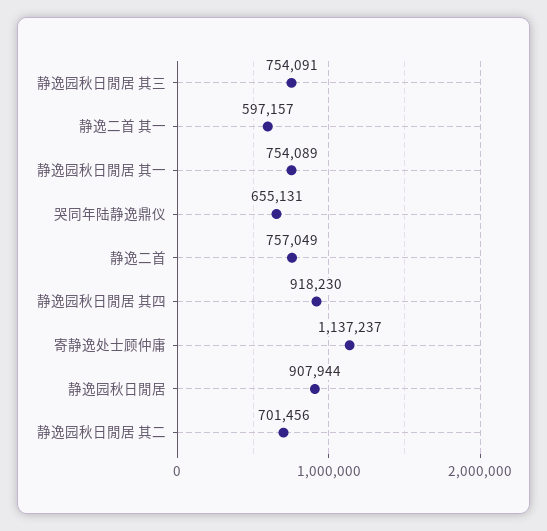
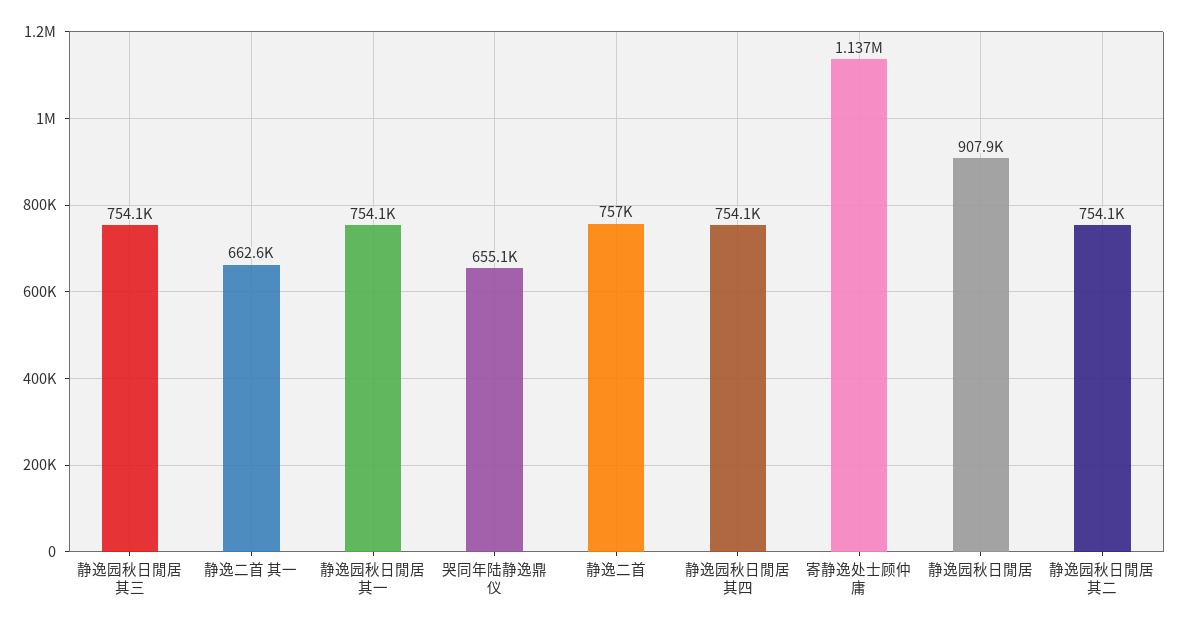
静逸二首 其一: 597157 -> 662600
静逸园秋日閒居 其四: 918230 -> 754100
静逸园秋日閒居 其二: 701456 -> 754100

